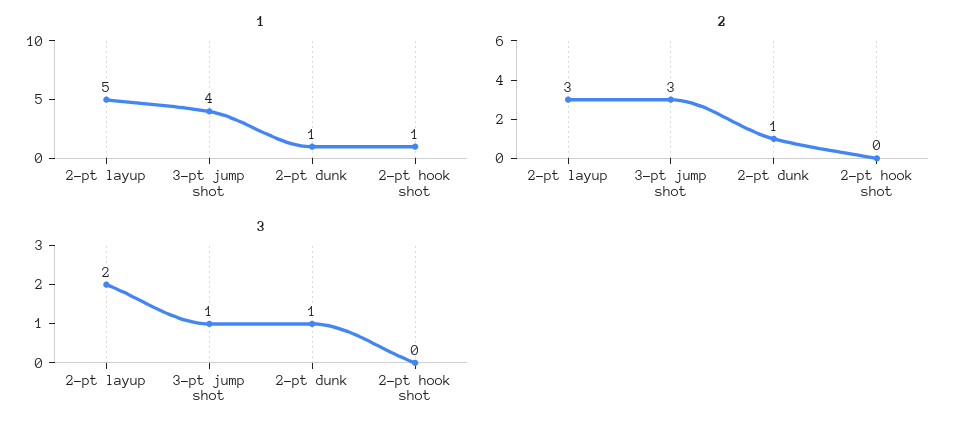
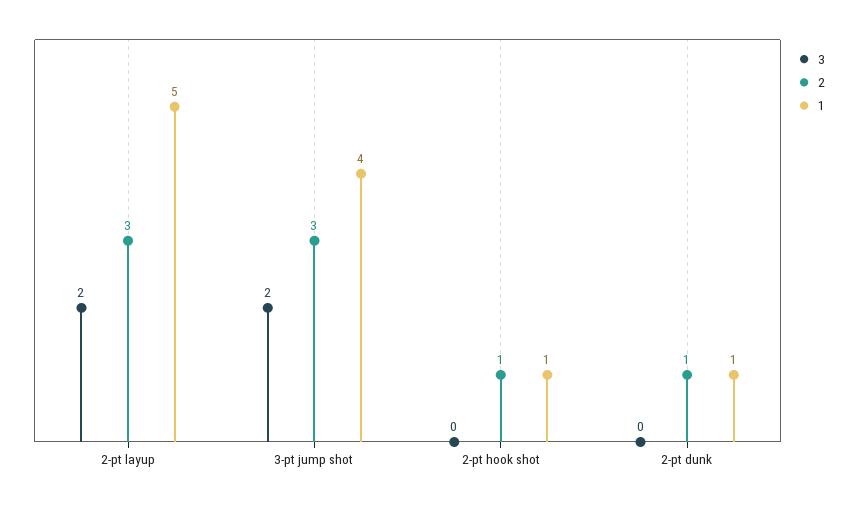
2, 2-pt hook shot: 0 -> 1
3, 3-pt jump shot: 1 -> 2
3, 2-pt dunk: 1 -> 0

